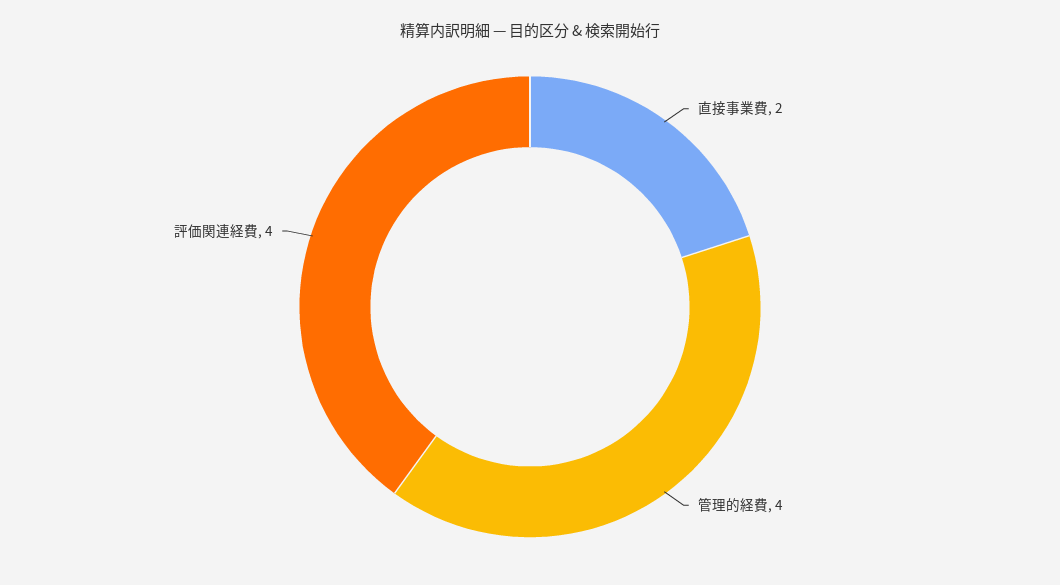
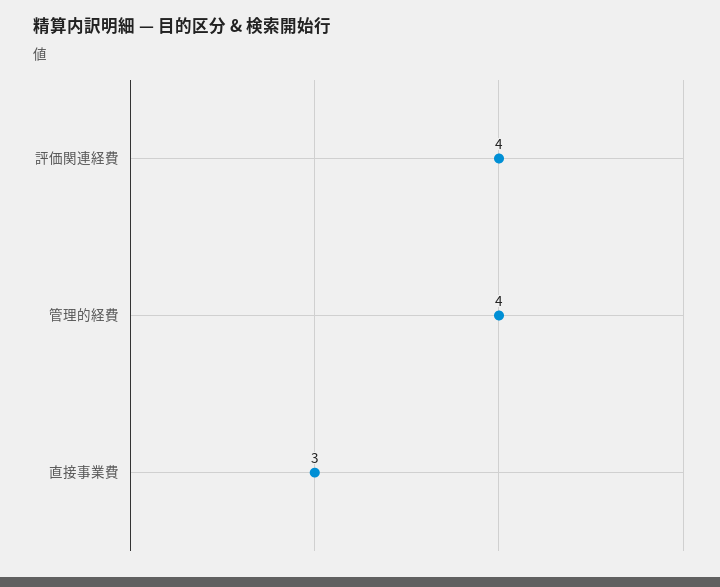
直接事業費: 2 -> 3

